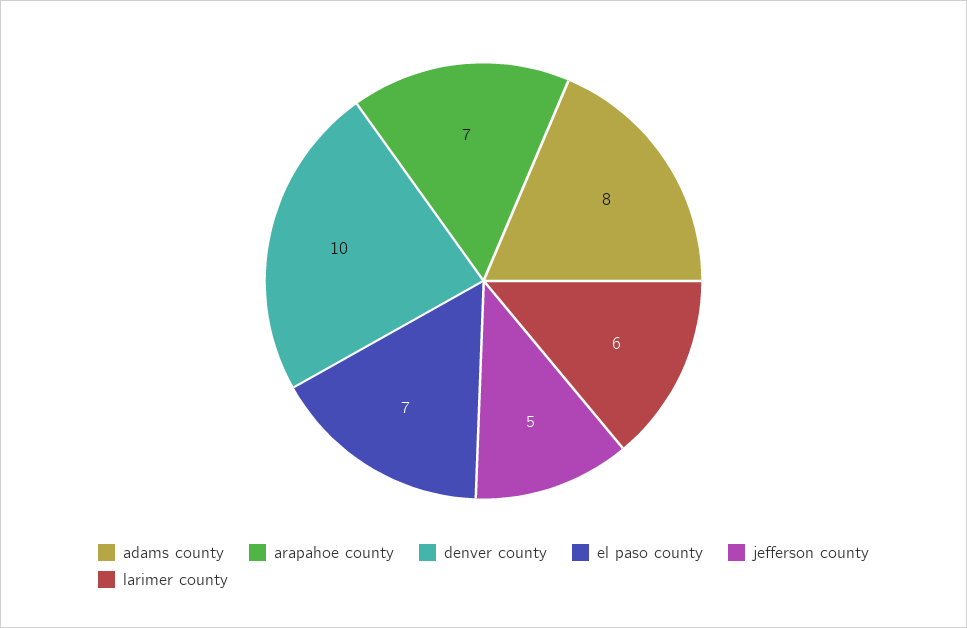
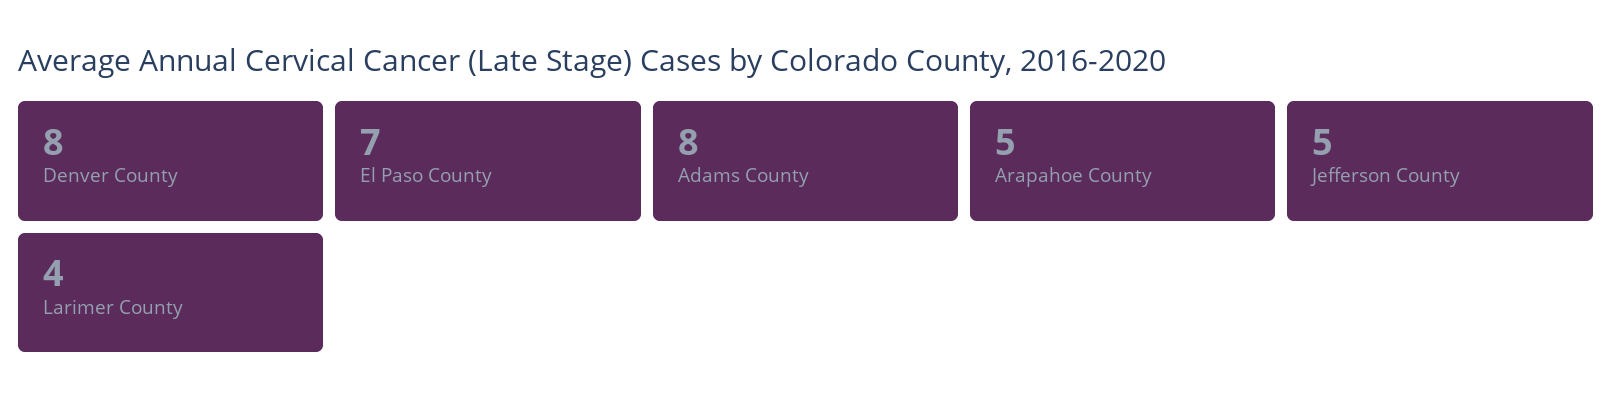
arapahoe county: 7 -> 5
denver county: 10 -> 8
larimer county: 6 -> 4

